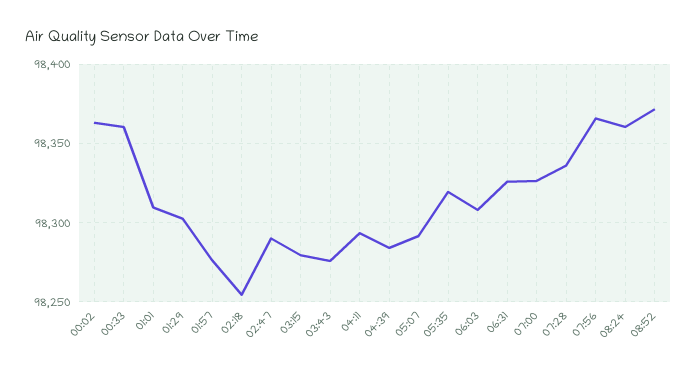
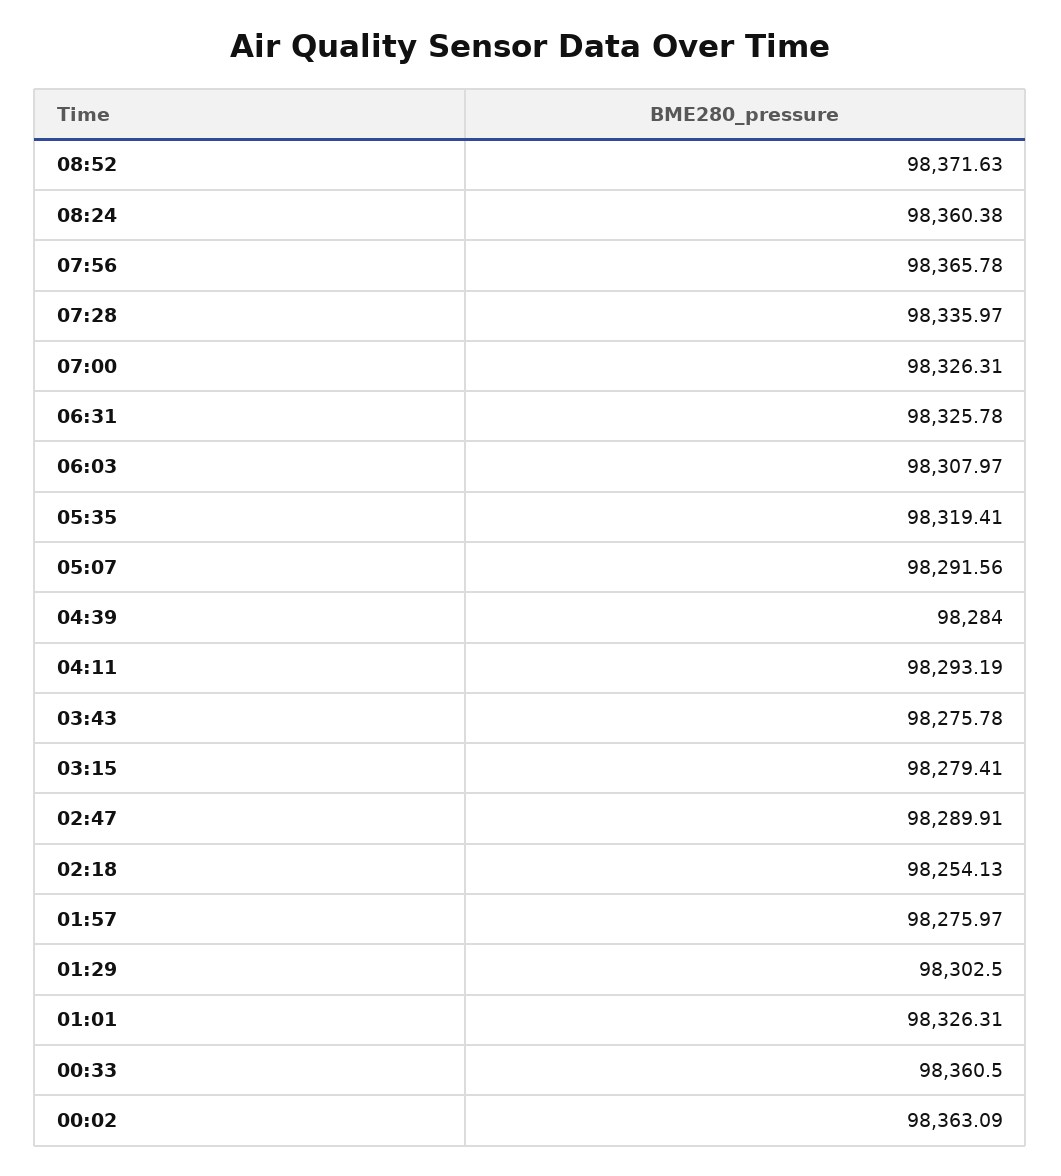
01:01: 98310 -> 98326.31

